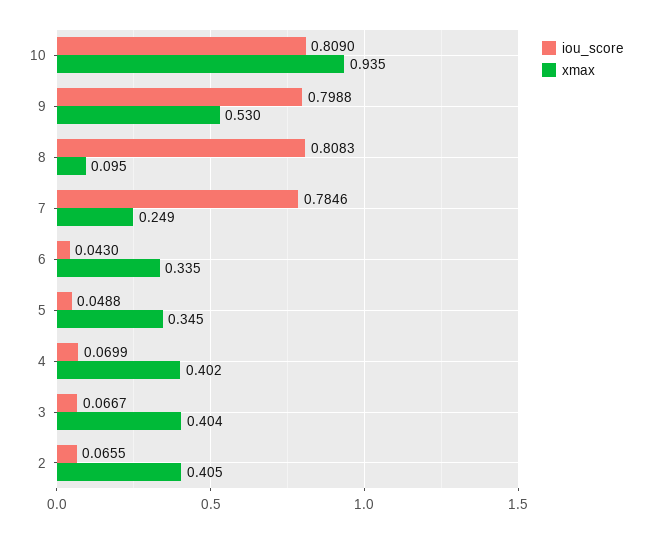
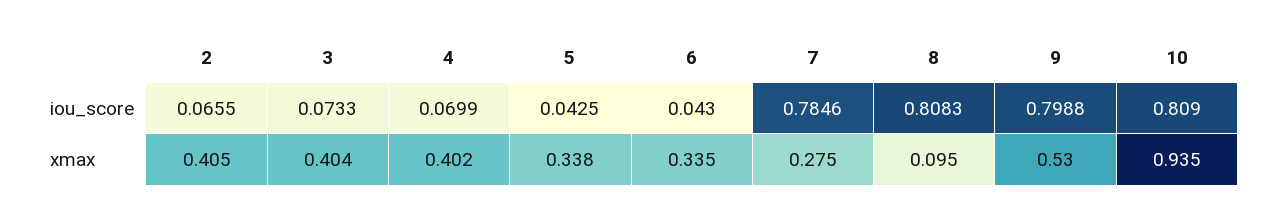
xmax, 7: 0.249 -> 0.275
iou_score, 5: 0.0488 -> 0.0425
xmax, 5: 0.345 -> 0.338
iou_score, 3: 0.0667 -> 0.0733

